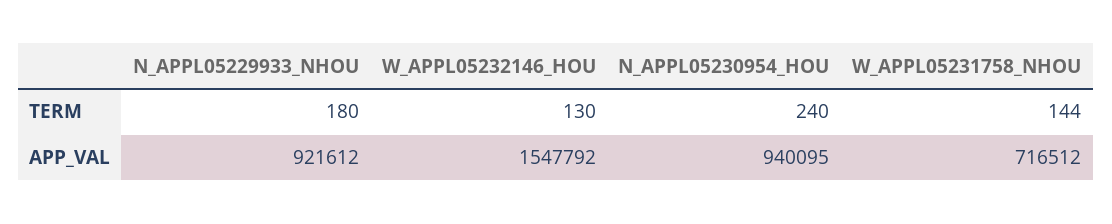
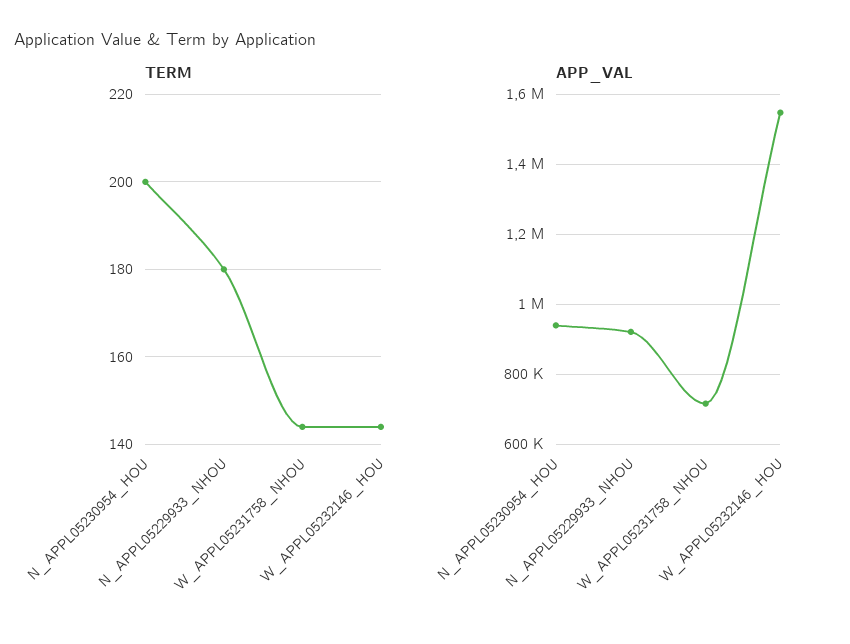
TERM, W_APPL05232146_HOU: 130 -> 145
TERM, N_APPL05230954_HOU: 240 -> 200

